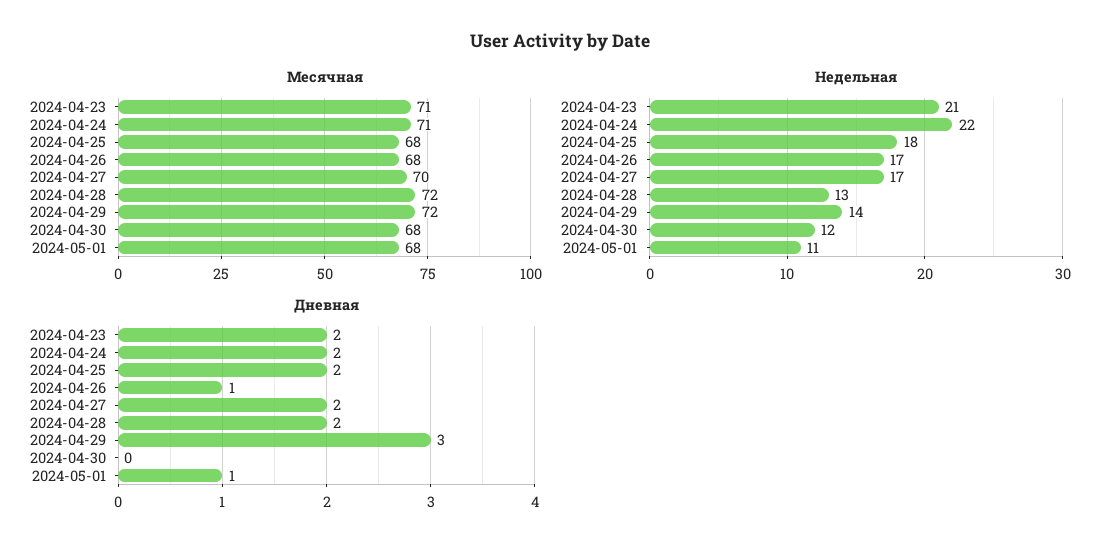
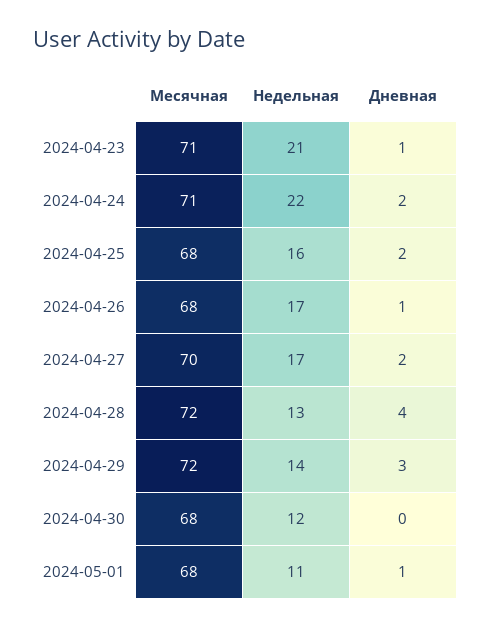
Недельная, 2024-04-25: 18 -> 16
Дневная, 2024-04-23: 2 -> 1
Дневная, 2024-04-28: 2 -> 4

